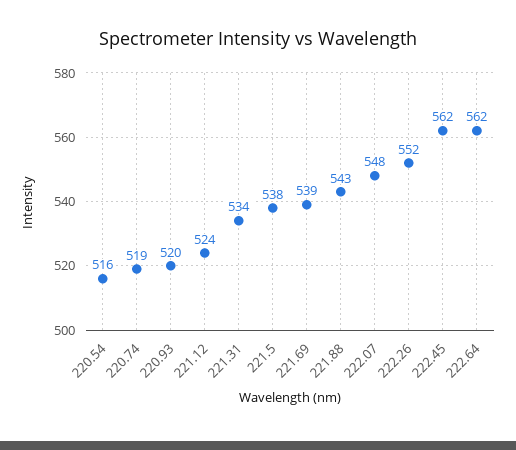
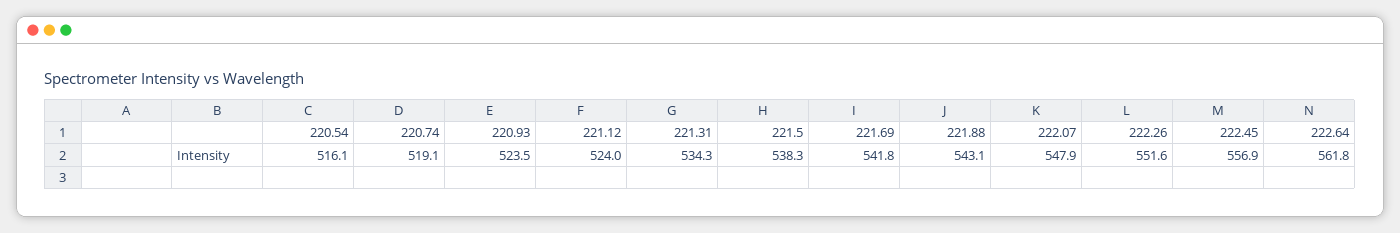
220.93: 520 -> 523.5
221.69: 539 -> 541.8
222.45: 562 -> 556.9

